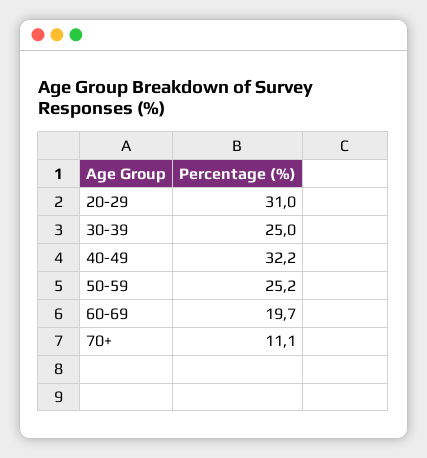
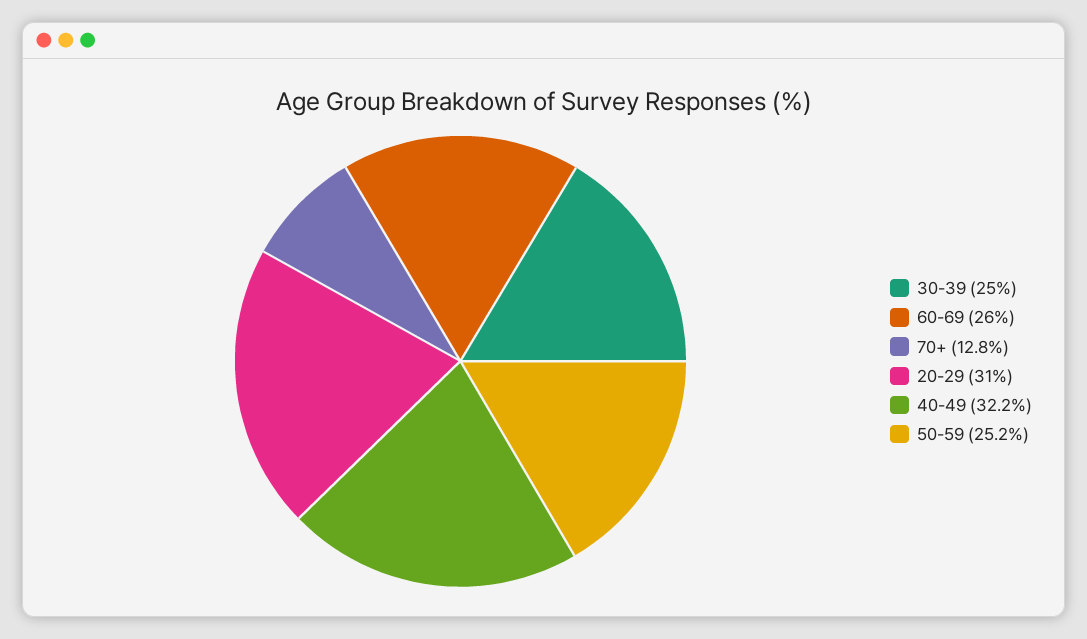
60-69: 19.7 -> 26
70+: 11.1 -> 12.8

